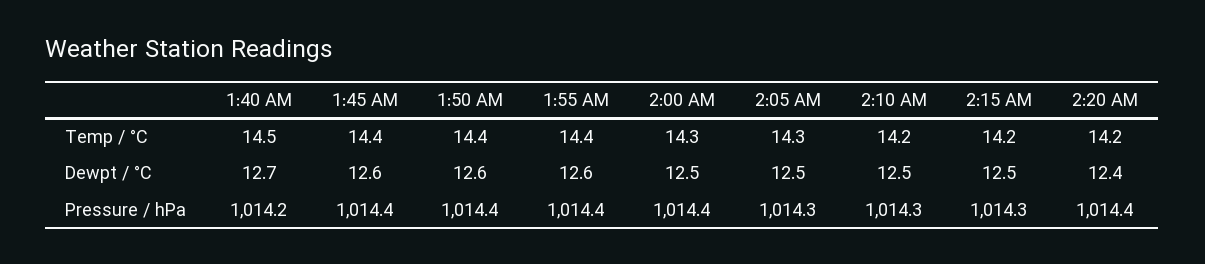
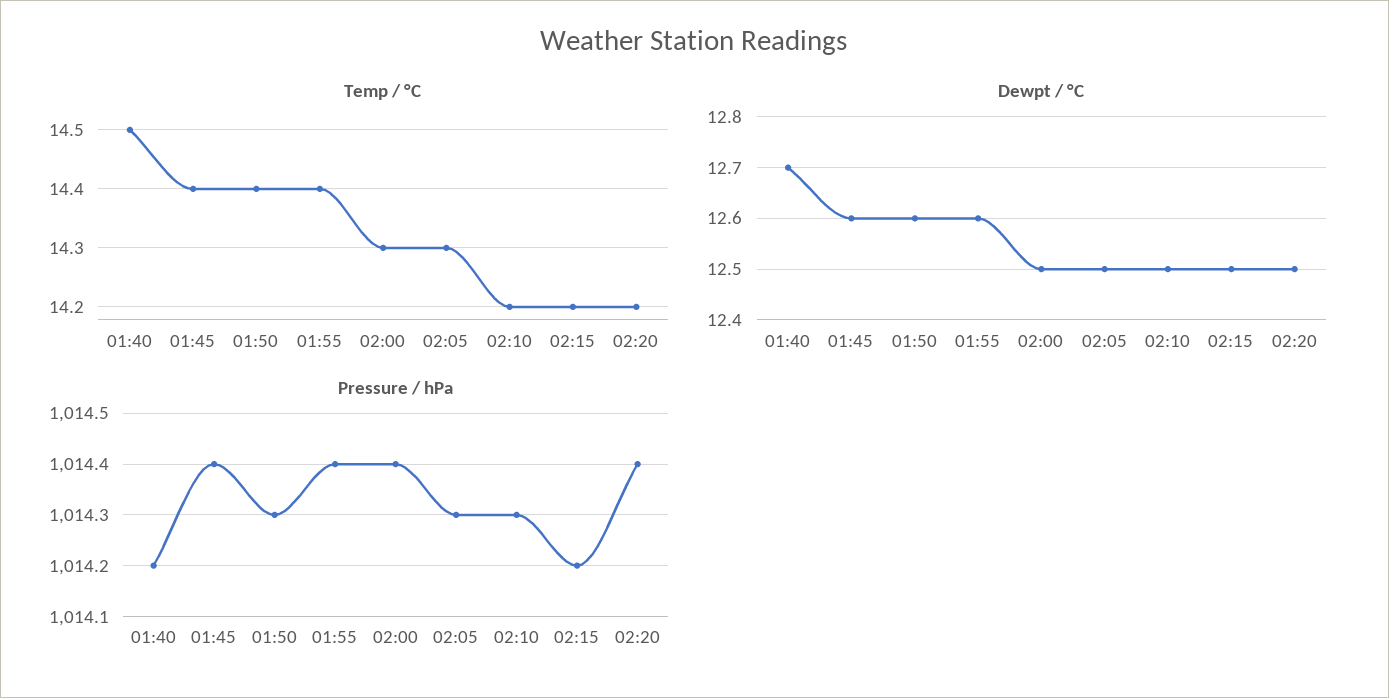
Dewpt / °C, 2:20 AM: 12.4 -> 12.5
Pressure / hPa, 1:50 AM: 1014.4 -> 1014.3
Pressure / hPa, 2:15 AM: 1014.3 -> 1014.2

